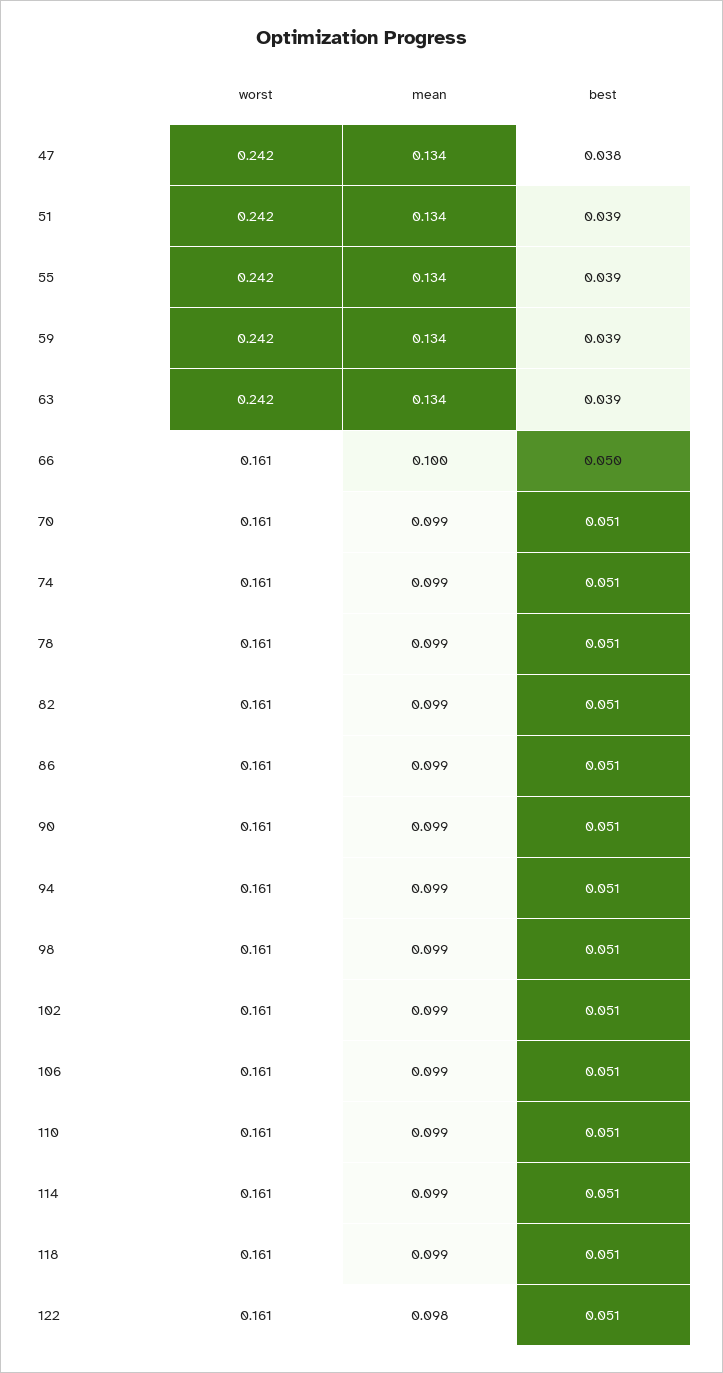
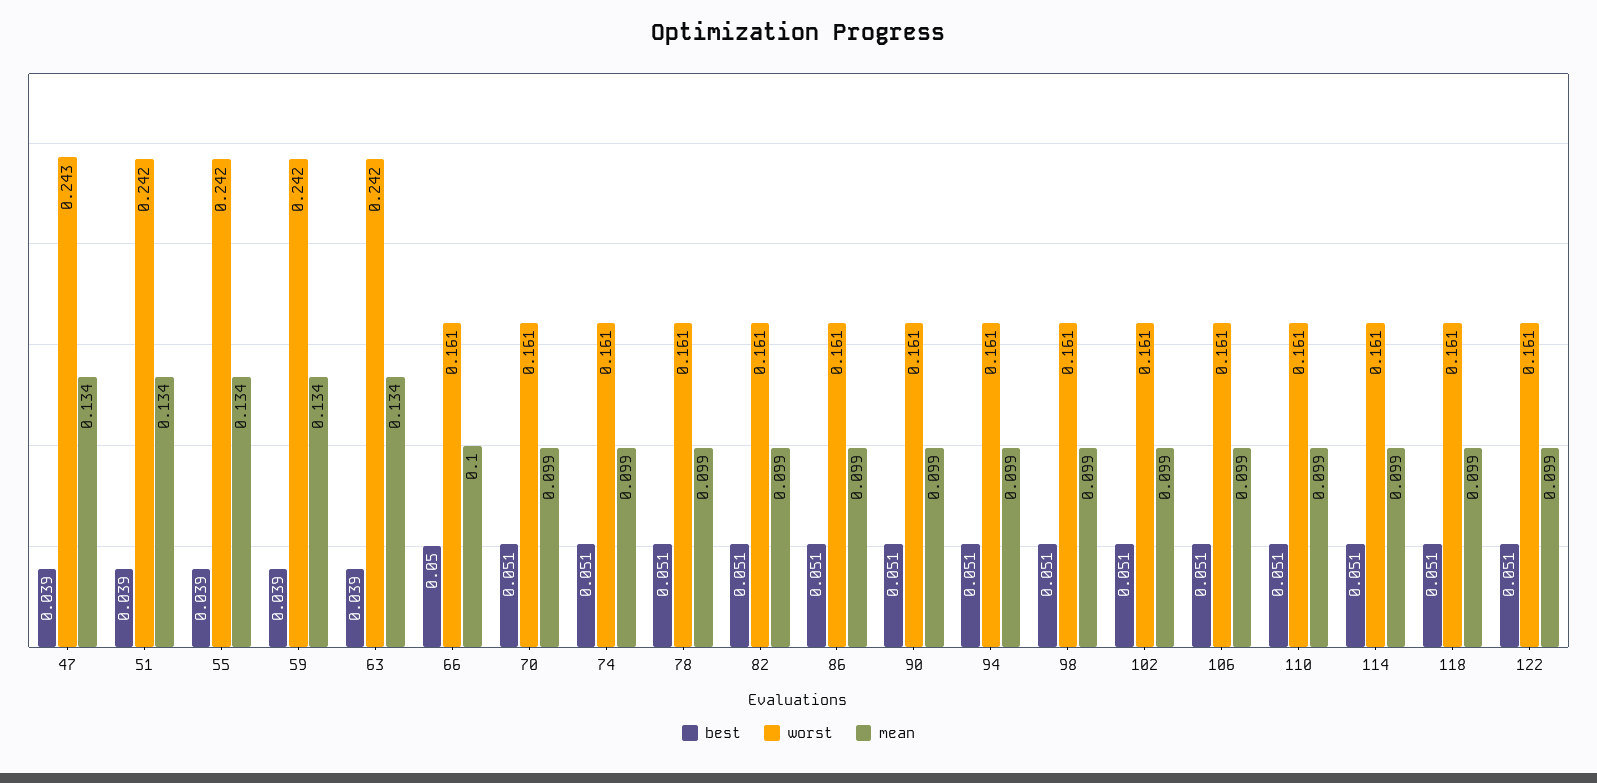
worst, 47: 0.242 -> 0.243
best, 47: 0.038 -> 0.039
mean, 122: 0.098 -> 0.099

